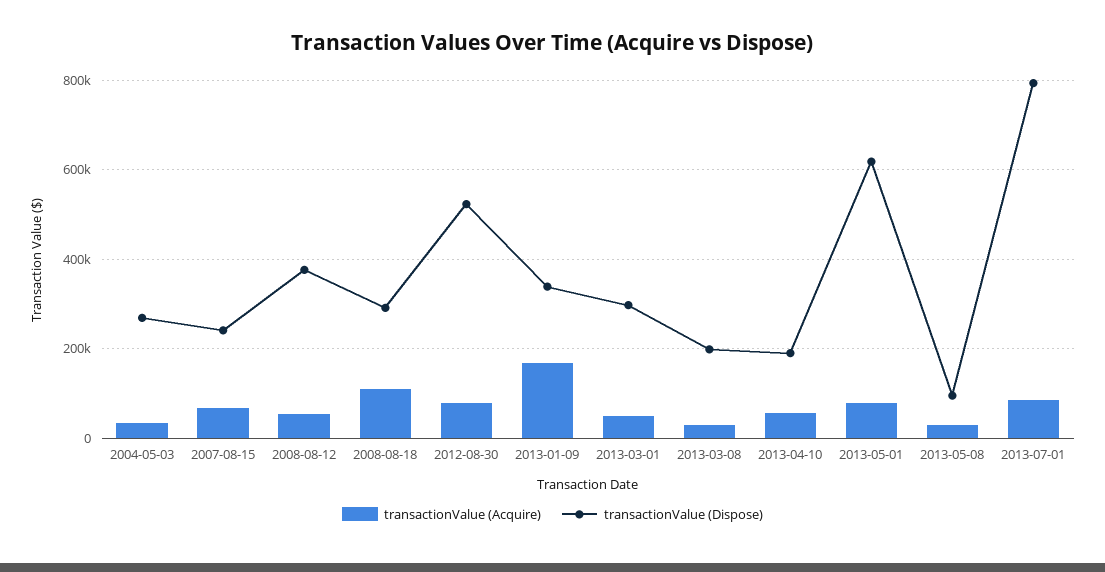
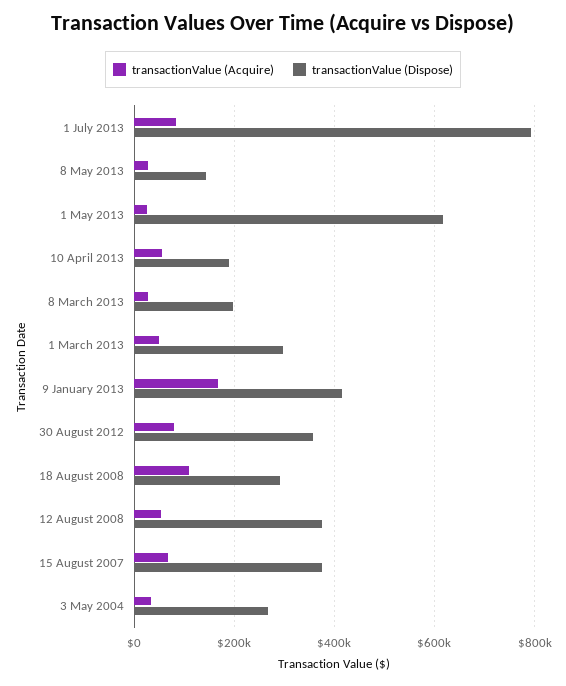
transactionValue (Dispose), 2007-08-15: 240000 -> 380000
transactionValue (Dispose), 2012-08-30: 520000 -> 360000
transactionValue (Dispose), 2013-01-09: 340000 -> 420000
transactionValue (Acquire), 2013-05-01: 80000 -> 20000
transactionValue (Dispose), 2013-05-08: 100000 -> 140000

